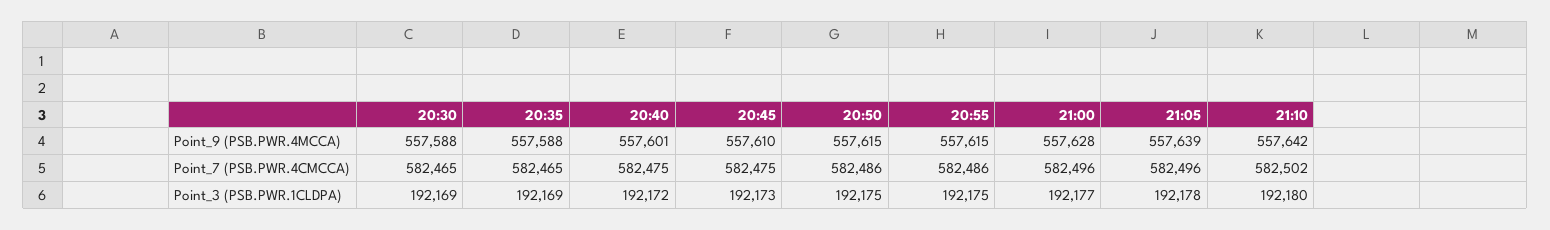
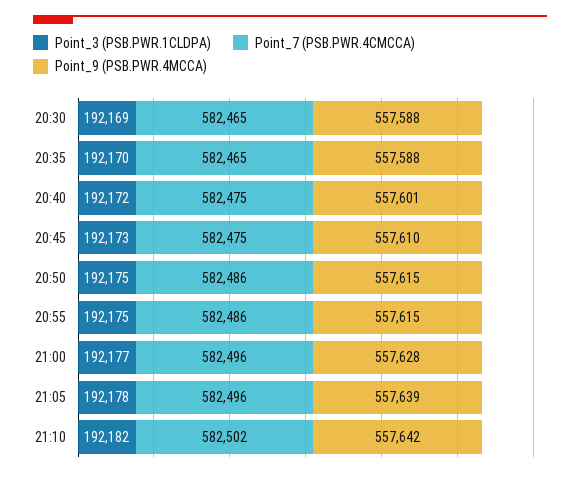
Point_3 (PSB.PWR.1CLDPA), 20:35: 192169 -> 192170
Point_3 (PSB.PWR.1CLDPA), 21:10: 192180 -> 192182

